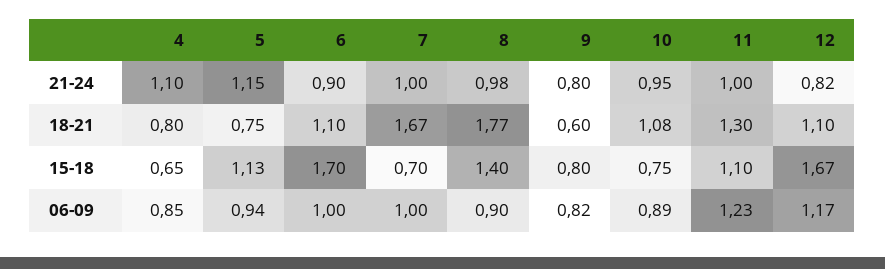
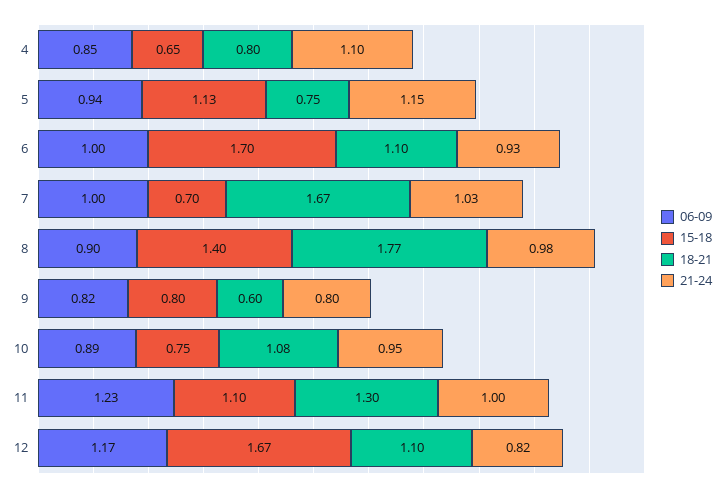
21-24, 6: 0.9 -> 0.93
21-24, 7: 1 -> 1.03

